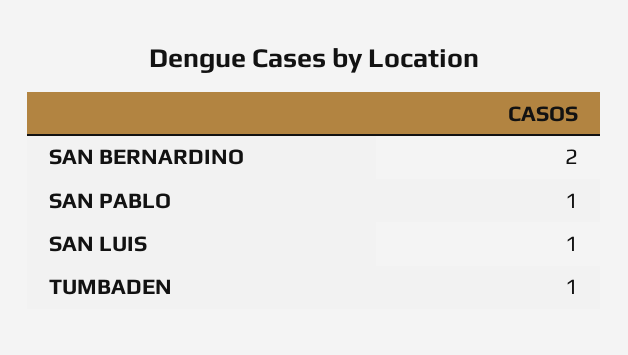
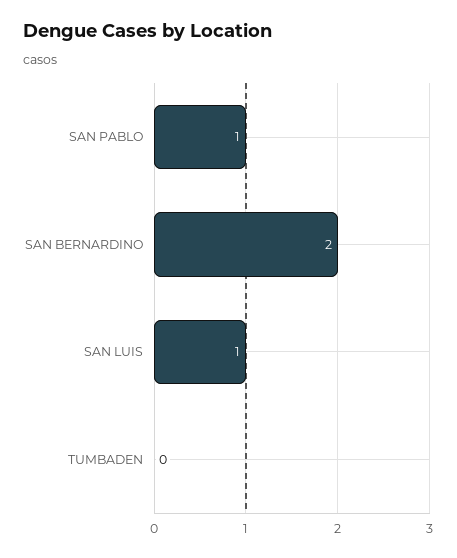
TUMBADEN: 1 -> 0

